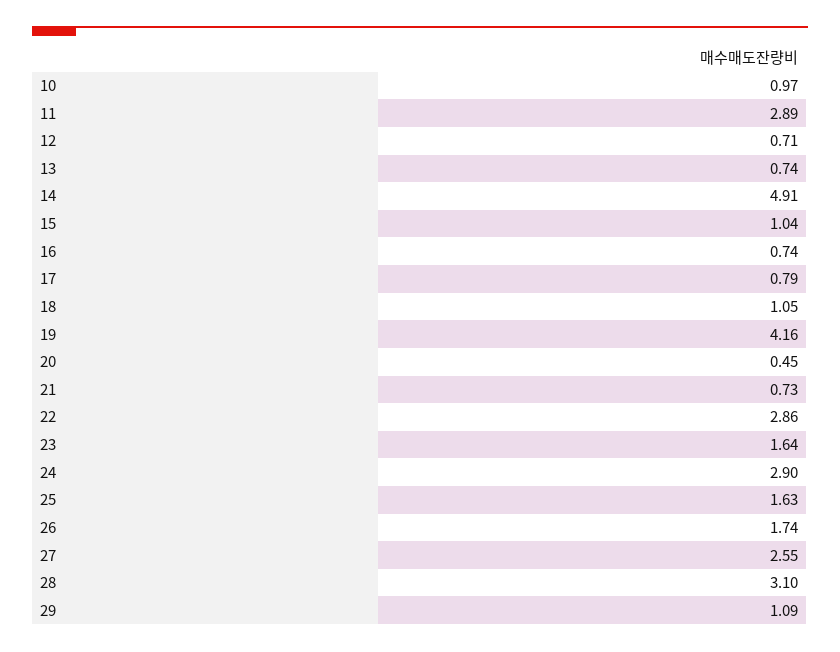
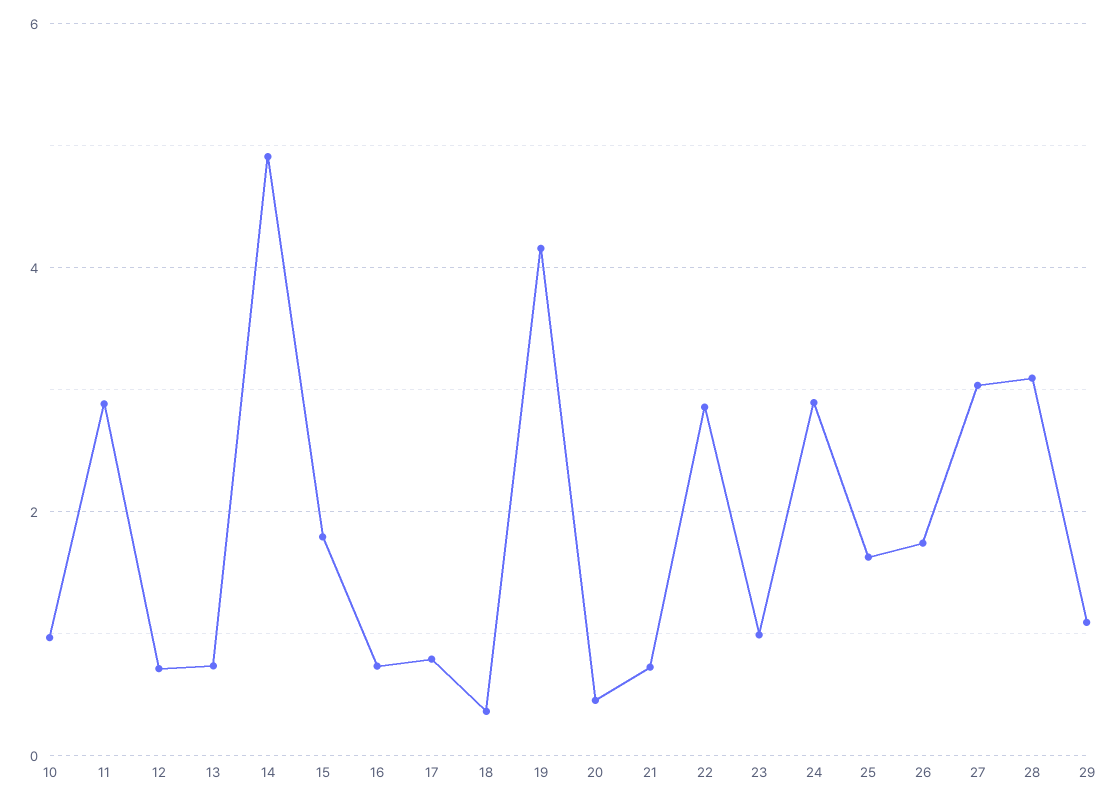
15: 1.04 -> 1.8
18: 1.05 -> 0.4
23: 1.64 -> 1
27: 2.55 -> 3

